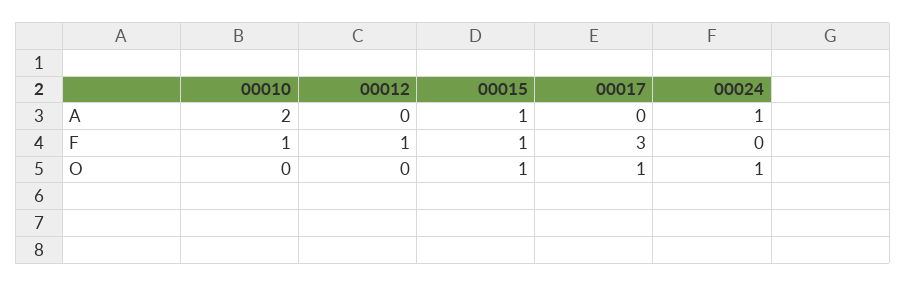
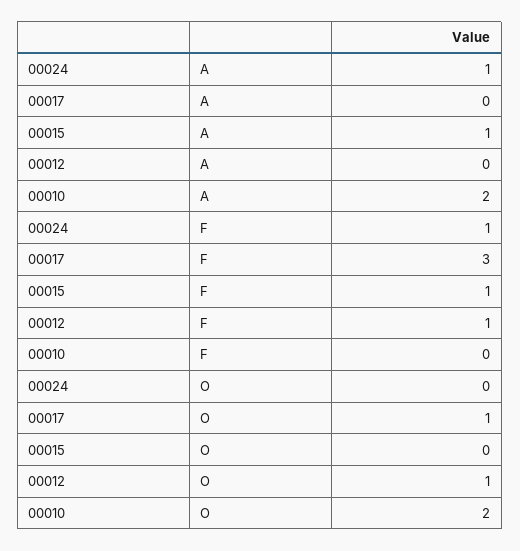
00010, F: 1 -> 0
00024, F: 0 -> 1
00010, O: 0 -> 2
00012, O: 0 -> 1
00015, O: 1 -> 0
00024, O: 1 -> 0

